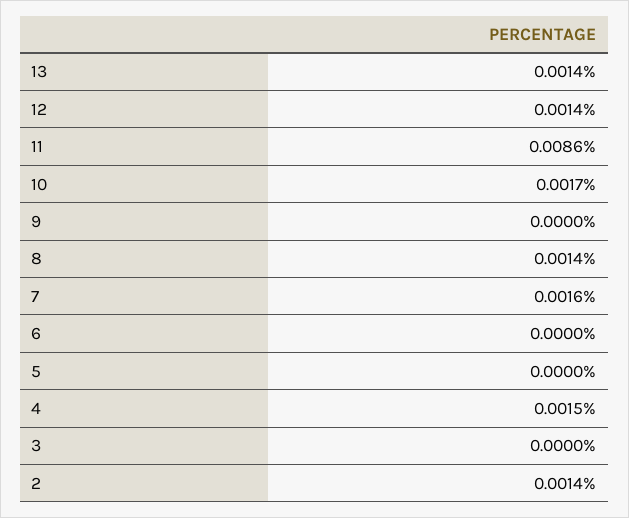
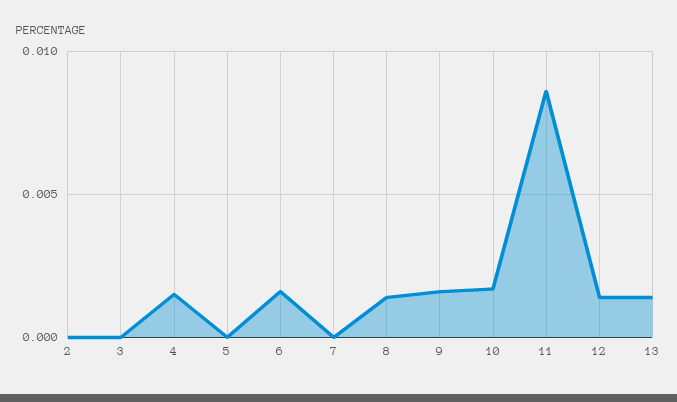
9: 0 -> 0.0015
7: 0.0016 -> 0
6: 0 -> 0.0015
2: 0.0014 -> 0

